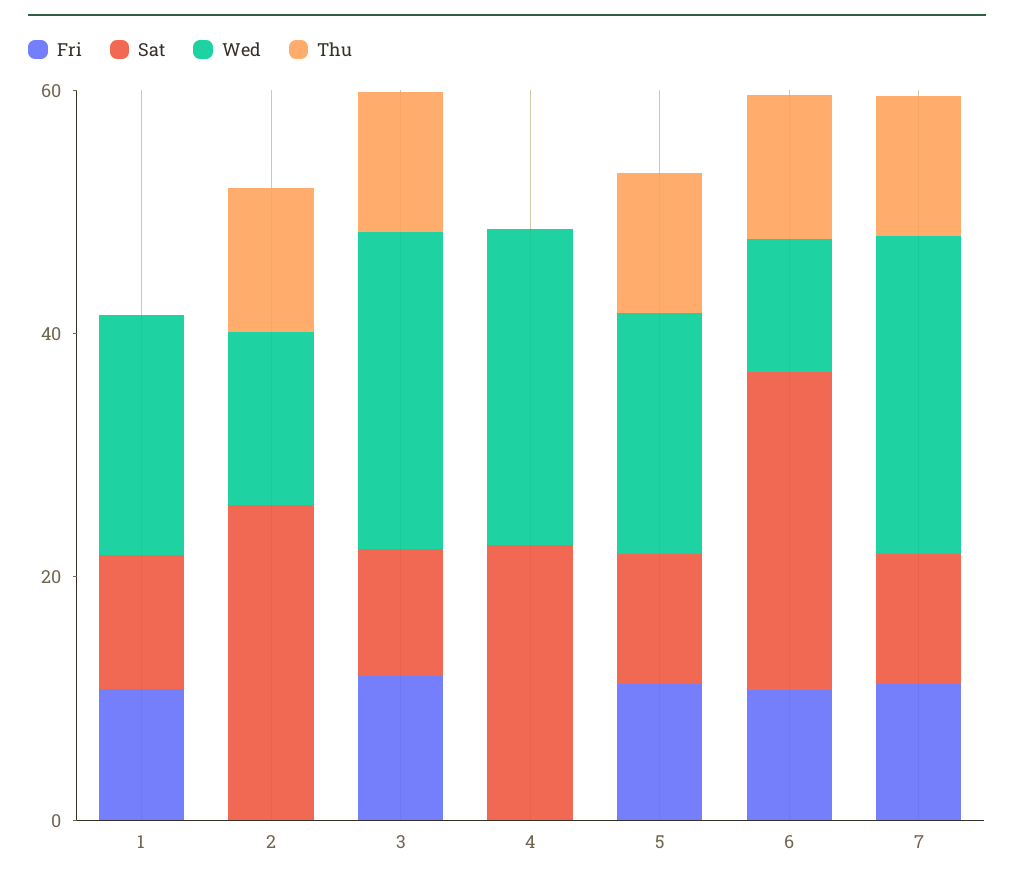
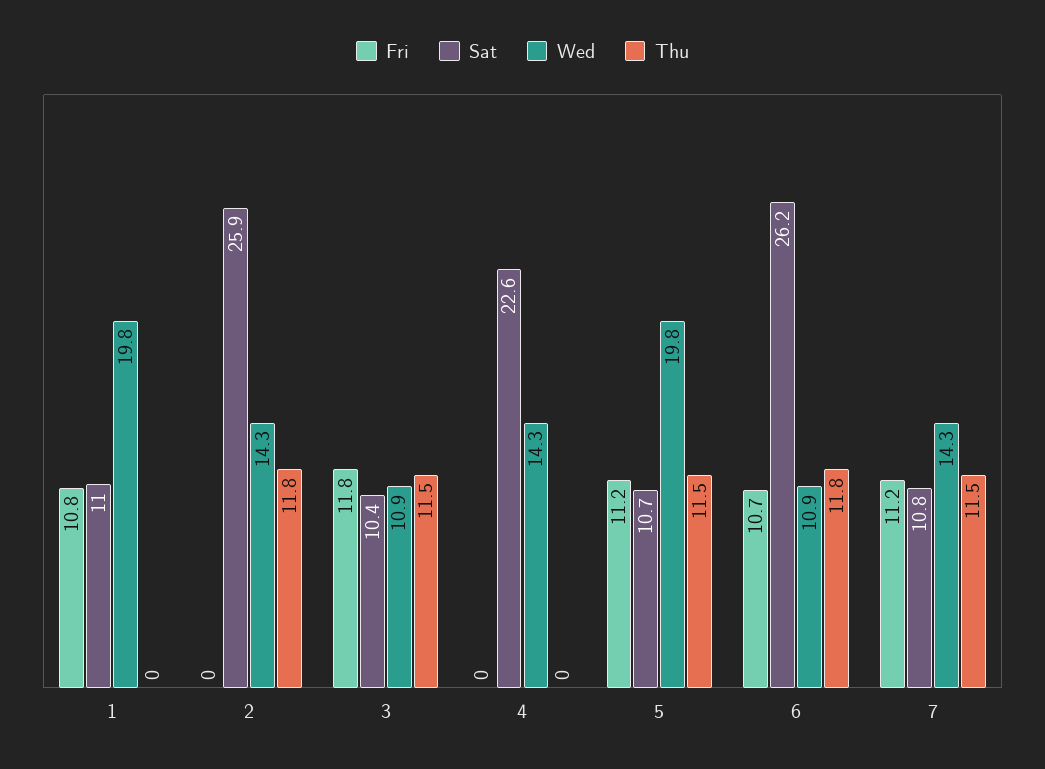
Wed, 3: 25 -> 10.9
Wed, 4: 25 -> 14.3
Wed, 7: 25 -> 14.3

